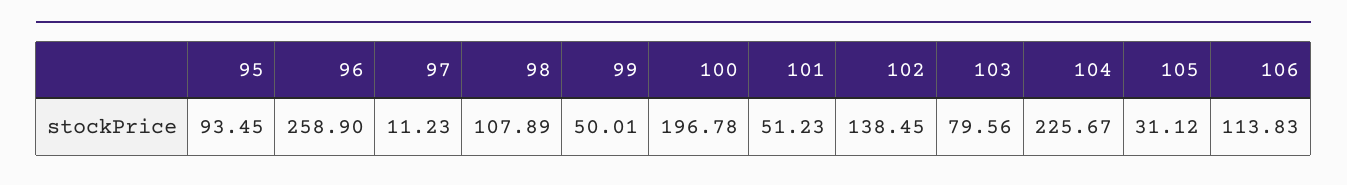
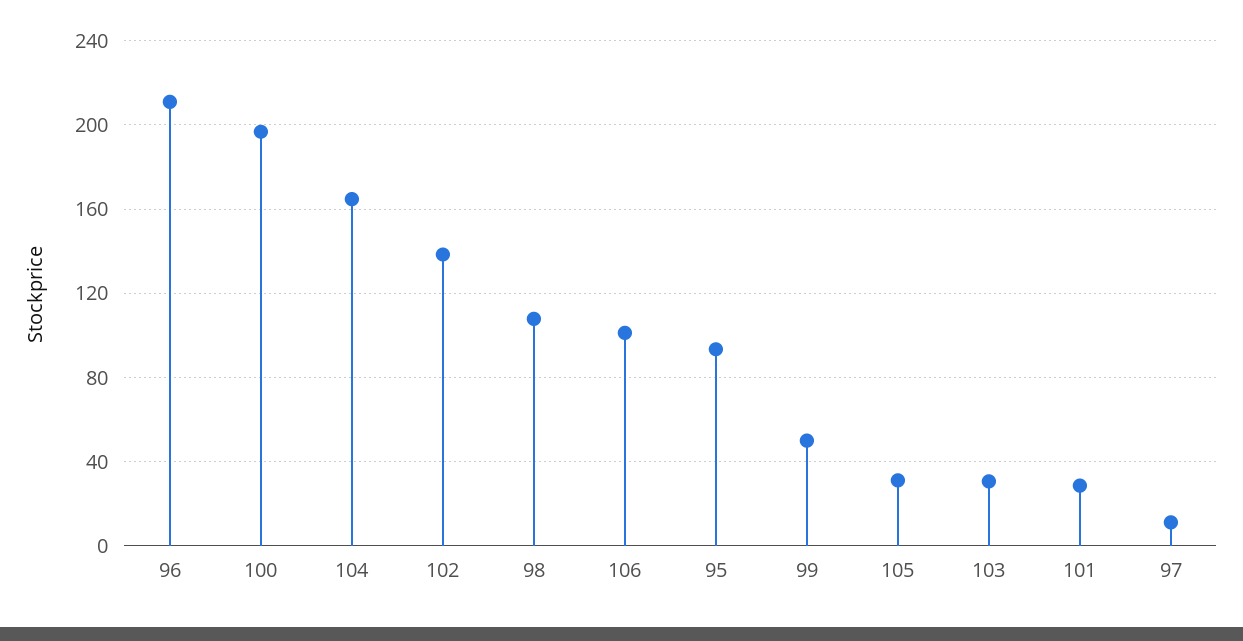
96: 258.9 -> 210
101: 51.23 -> 30
103: 79.56 -> 30
104: 225.67 -> 165
106: 113.83 -> 100

